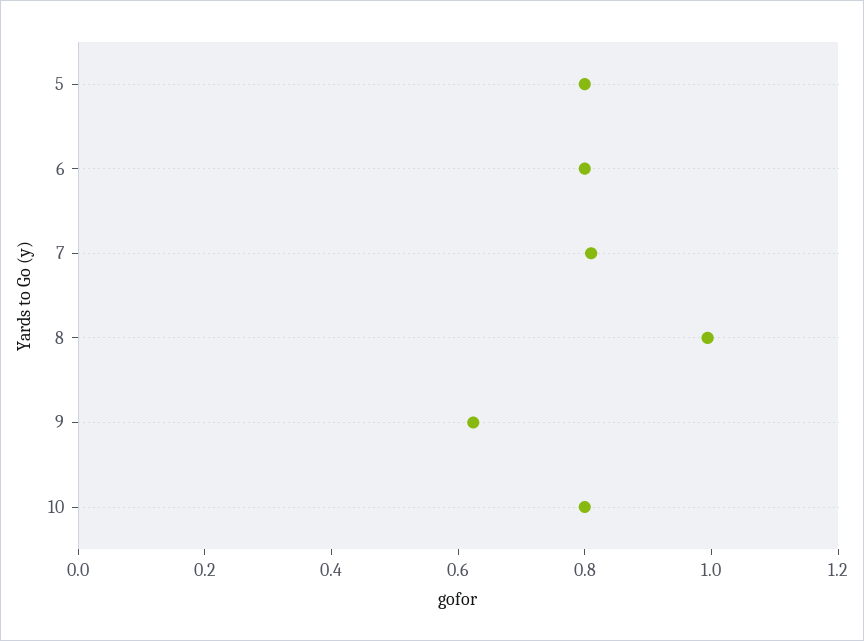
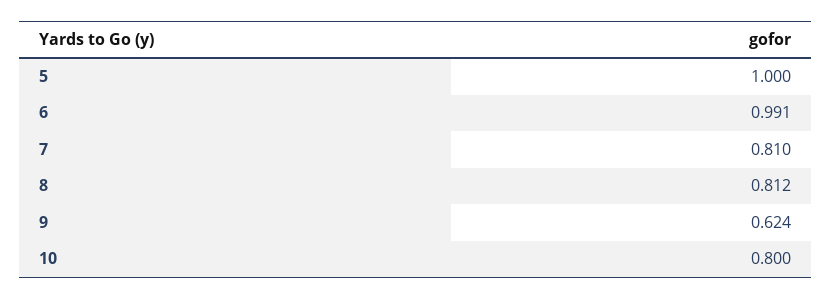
5: 0.8 -> 1
6: 0.8 -> 0.991
8: 1 -> 0.812

